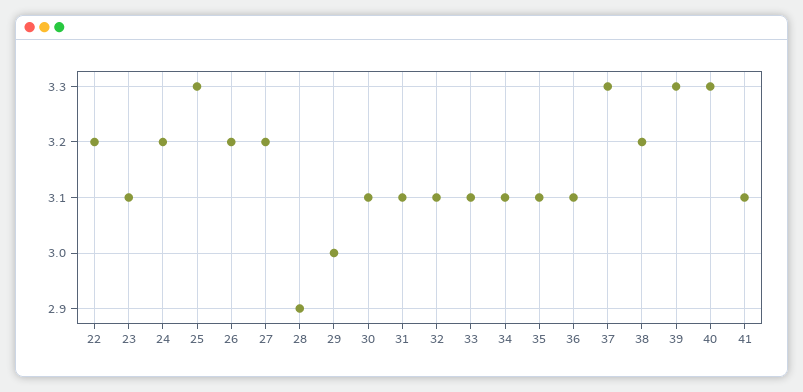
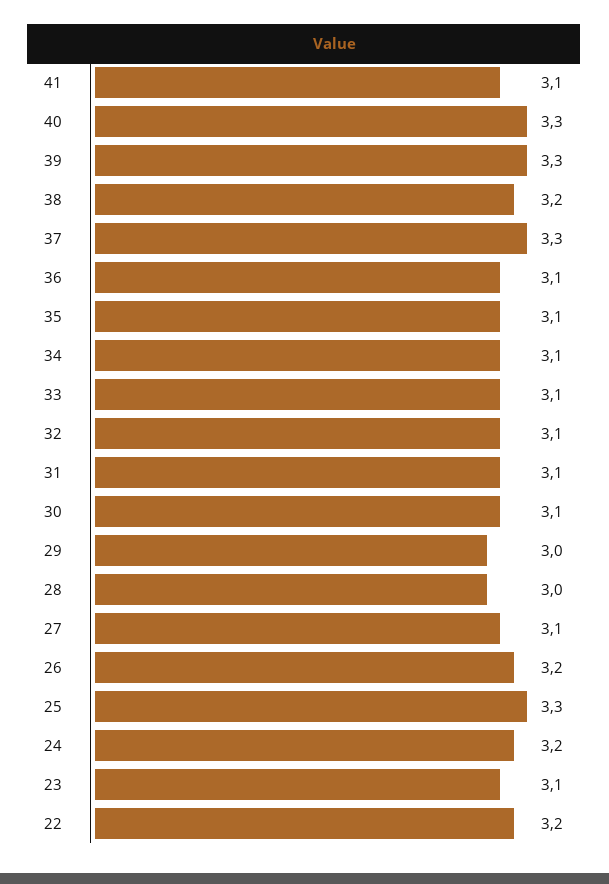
27: 3.2 -> 3.1
28: 2.9 -> 3

